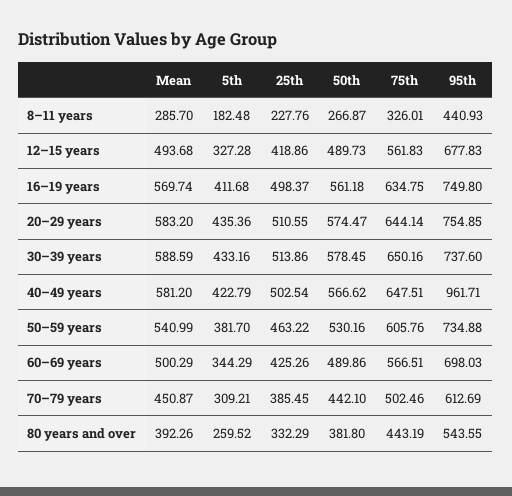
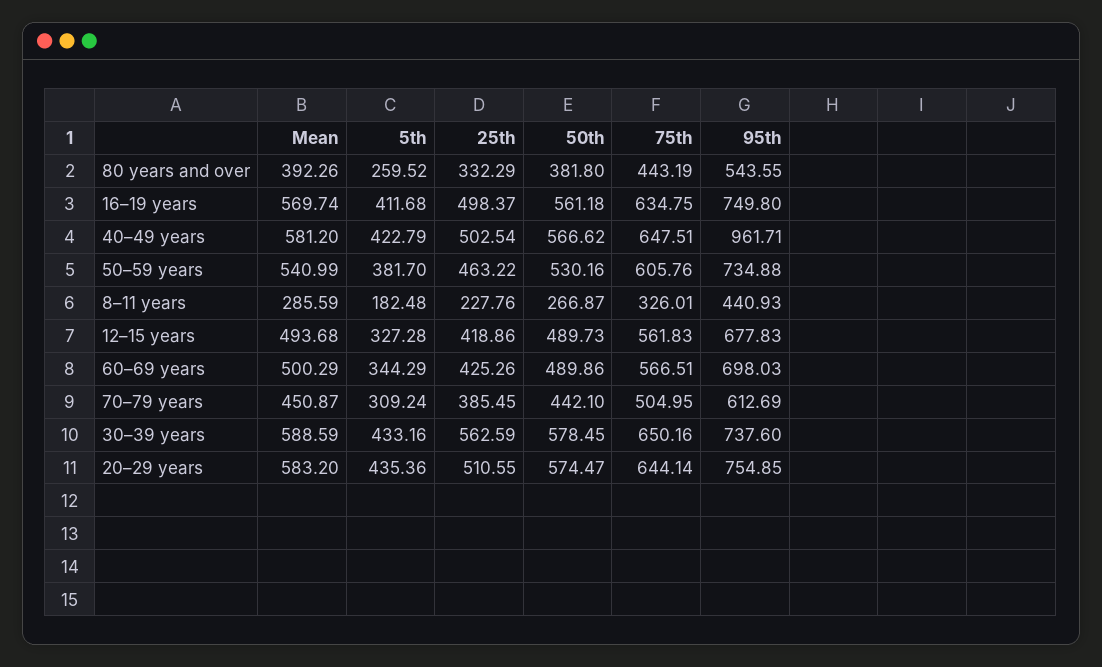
Mean, 8–11 years: 285.7 -> 285.59
25th, 30–39 years: 513.86 -> 562.59
5th, 70–79 years: 309.21 -> 309.24
75th, 70–79 years: 502.46 -> 504.95

